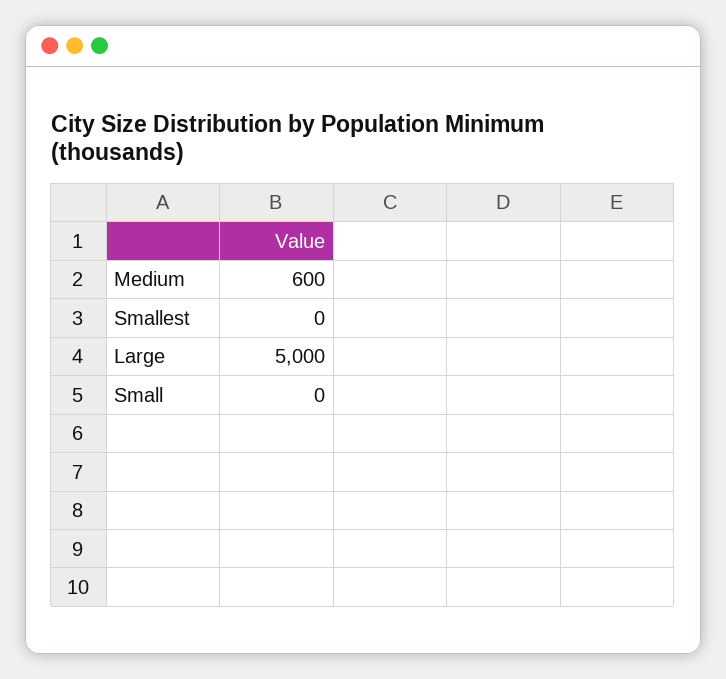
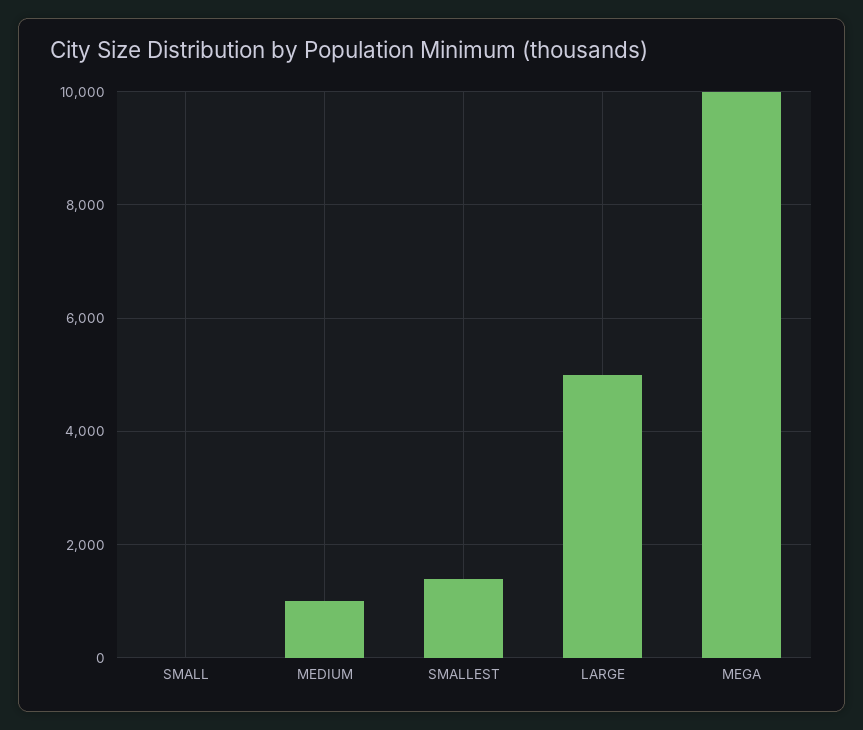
Medium: 600 -> 1000
Smallest: 0 -> 1400
MEGA: none -> 10000

